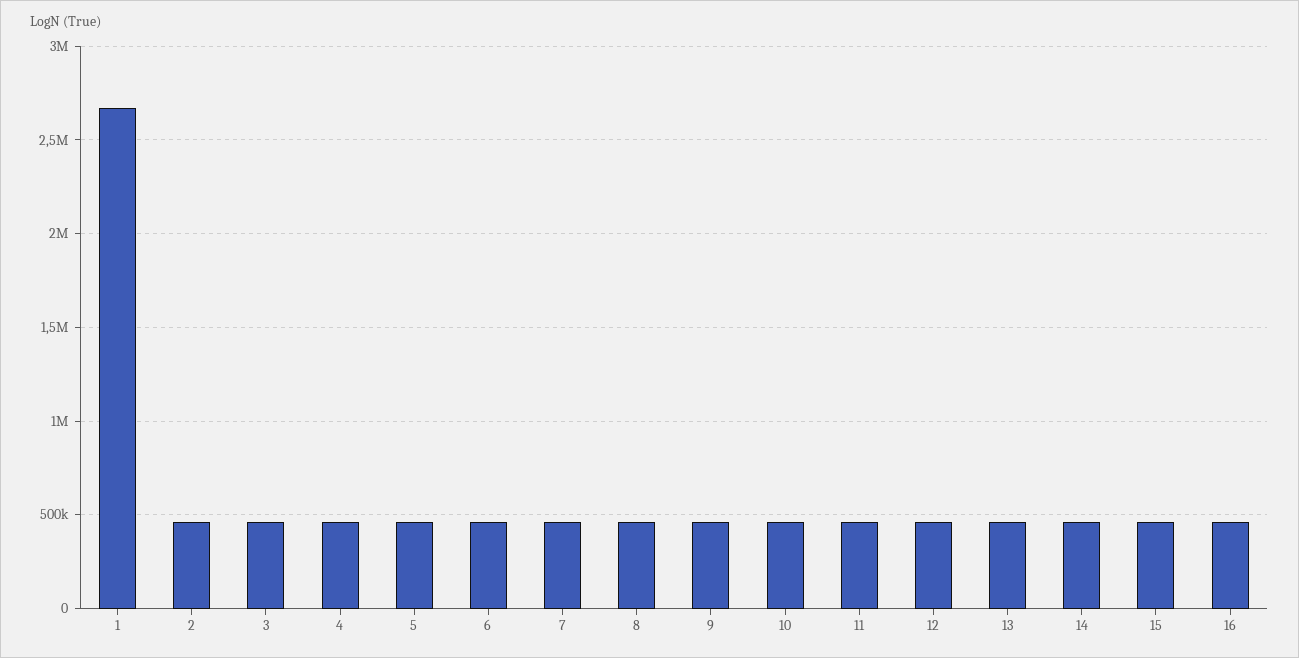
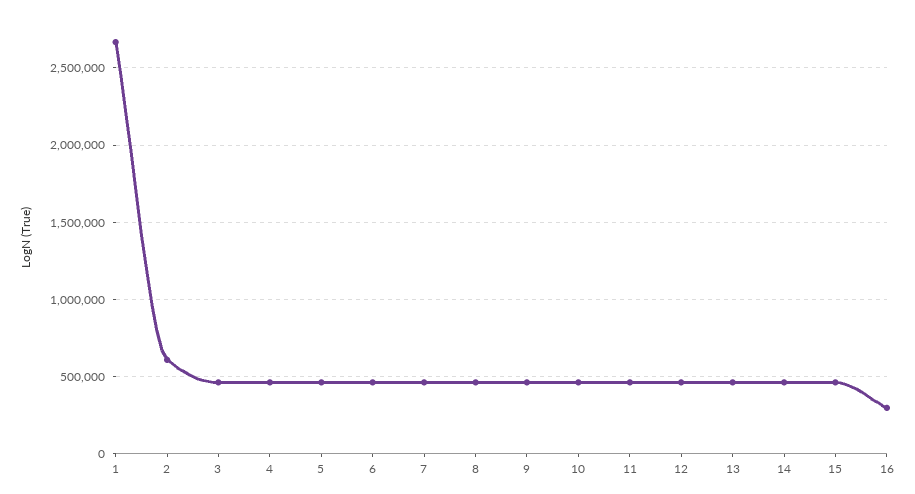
2: 450000 -> 600000
16: 450000 -> 300000

